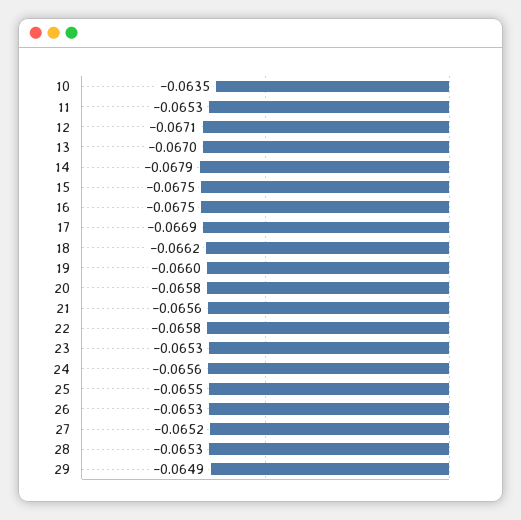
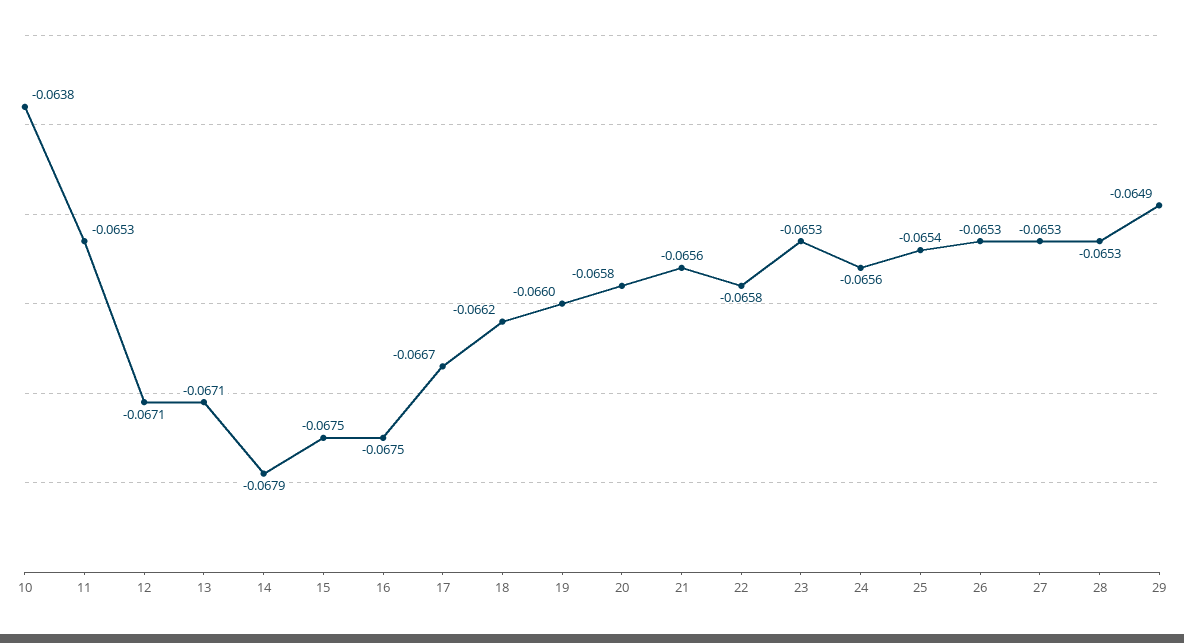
10: -0.0635 -> -0.0638
13: -0.067 -> -0.0671
17: -0.0669 -> -0.0667
25: -0.0655 -> -0.0654
27: -0.0652 -> -0.0653

